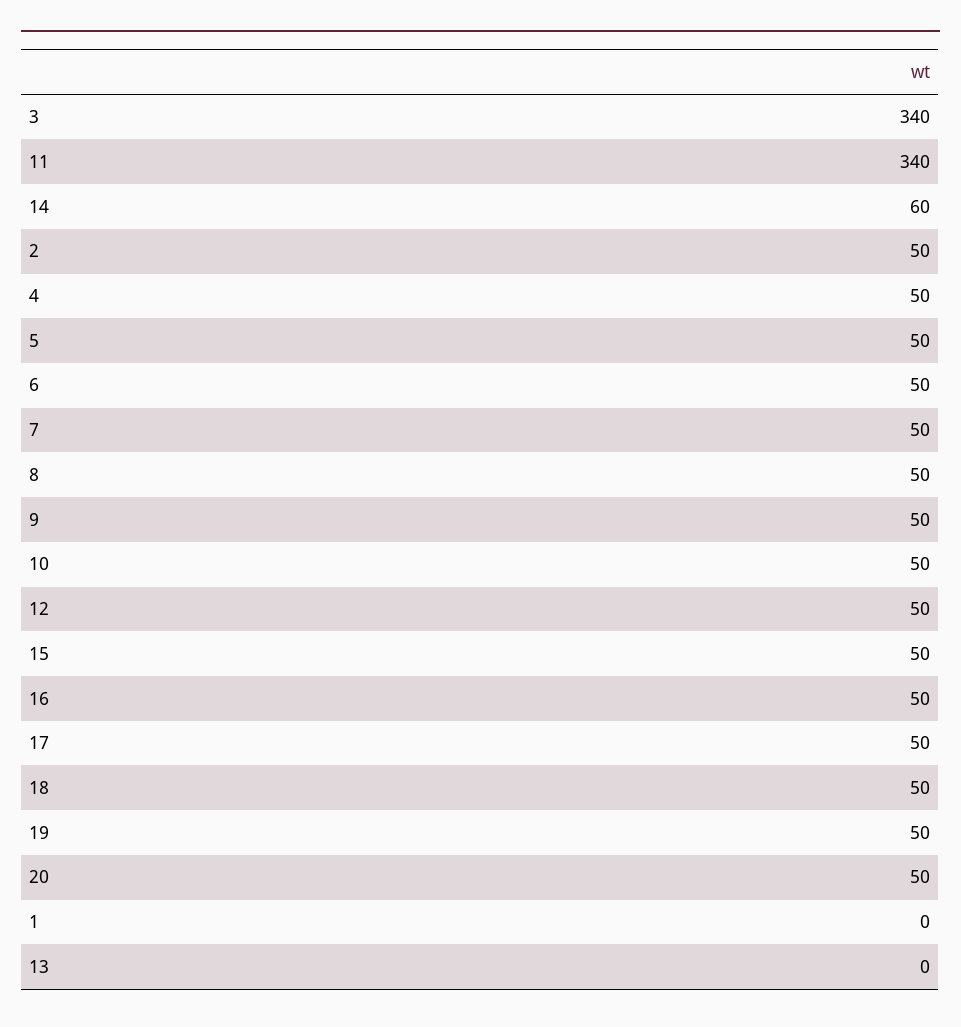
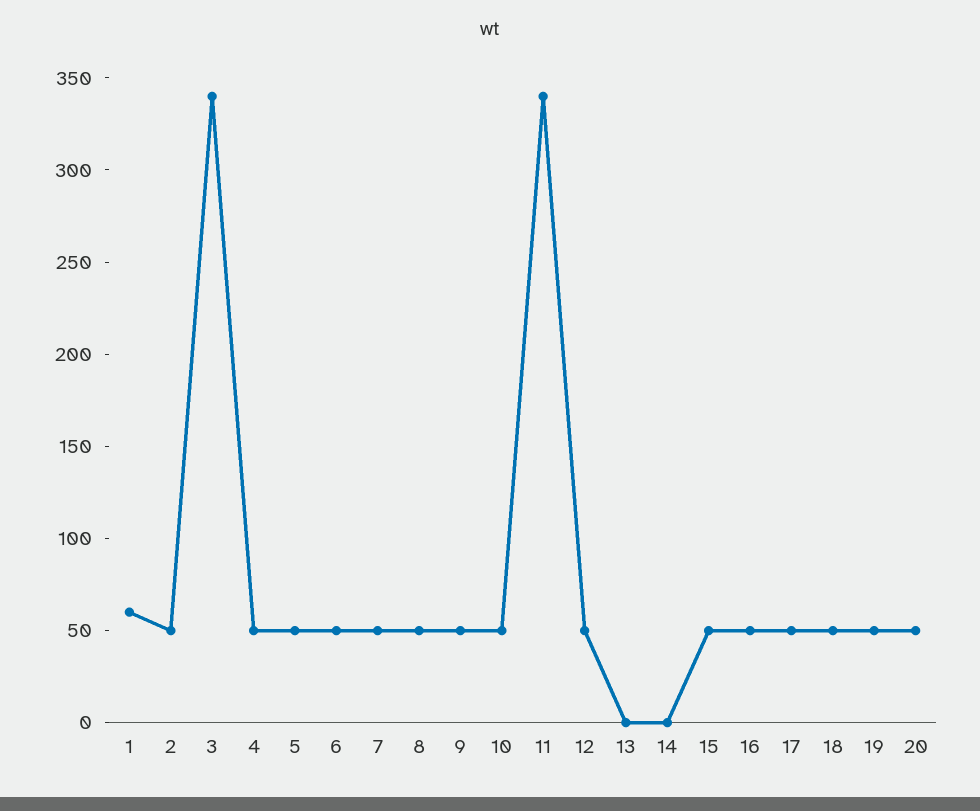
14: 60 -> 0
1: 0 -> 60

